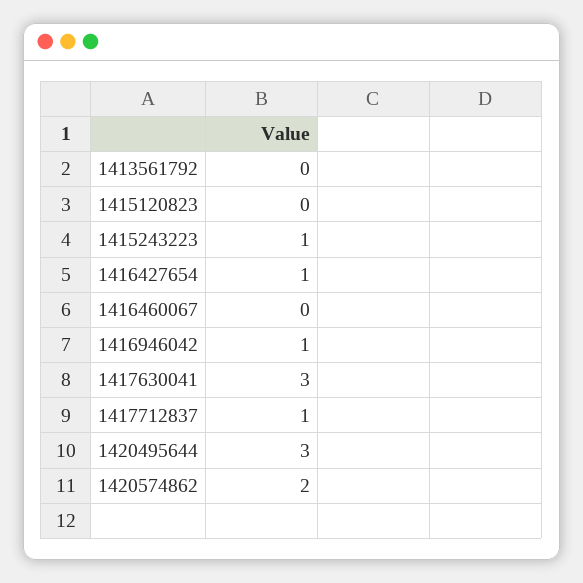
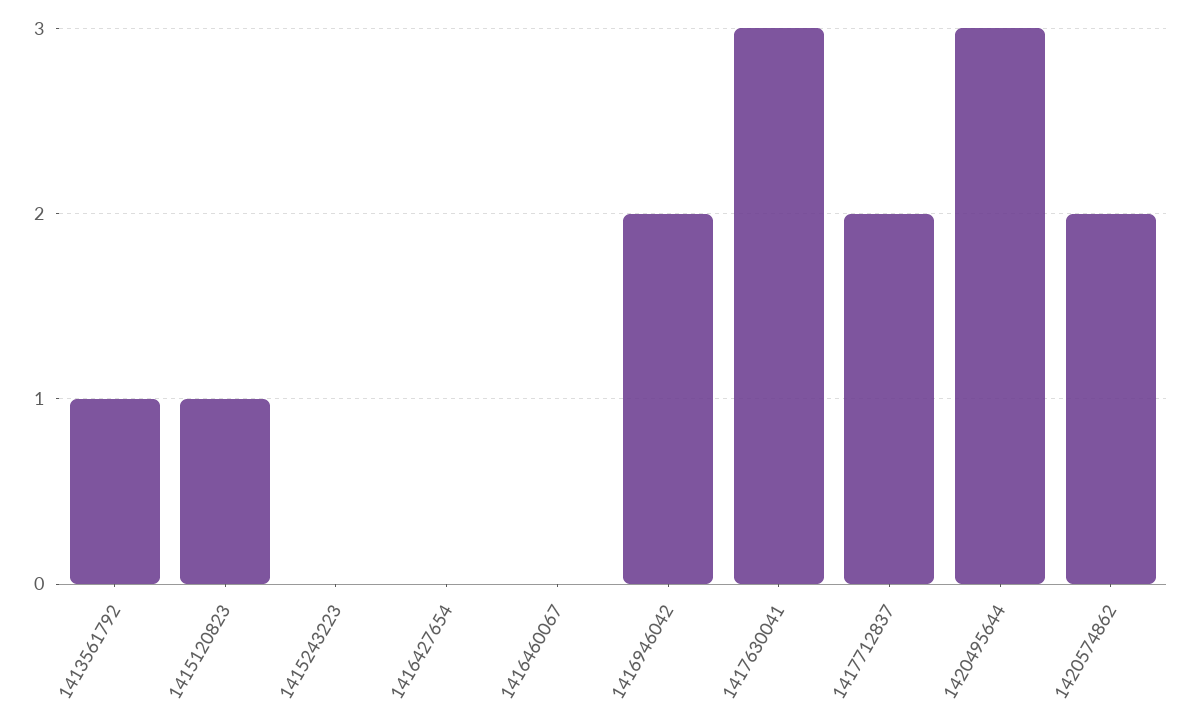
1413561792: 0 -> 1
1415120823: 0 -> 1
1415243223: 1 -> 0
1416427654: 1 -> 0
1416946042: 1 -> 2
1417712837: 1 -> 2

